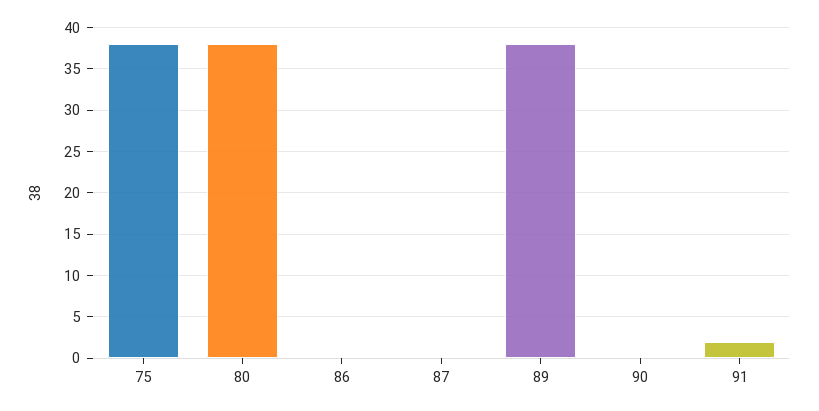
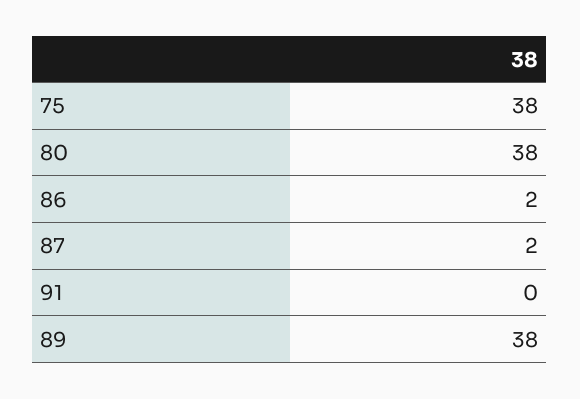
86: 0 -> 2
87: 0 -> 2
90: 0 -> none
91: 2 -> 0

